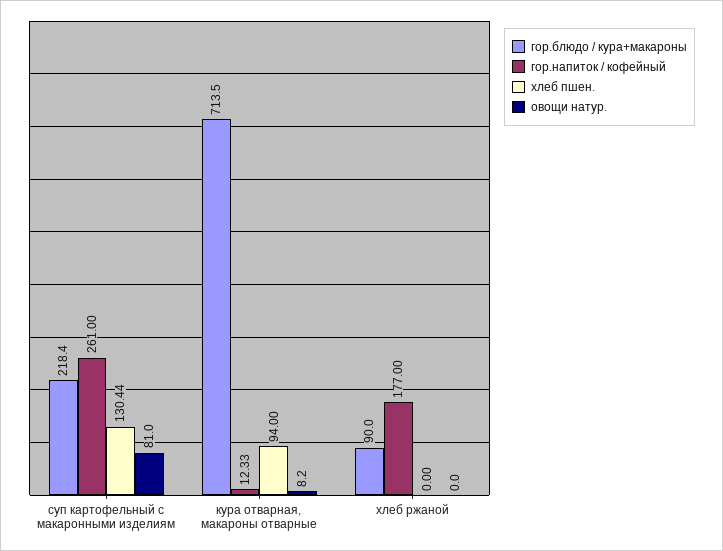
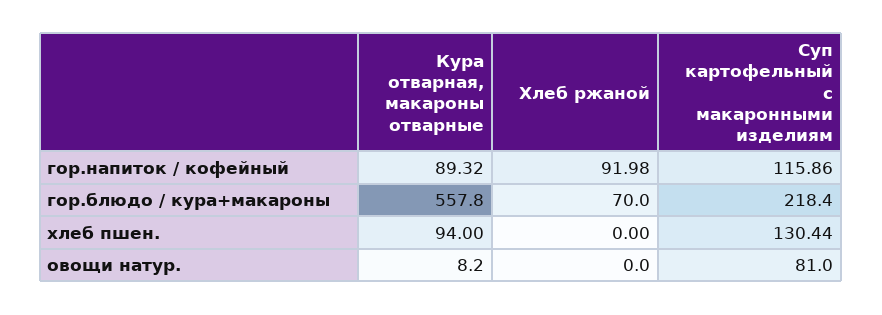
гор.напиток / кофейный, суп картофельный с макаронными изделиям: 261 -> 115.86
гор.блюдо / кура+макароны, кура отварная, макароны отварные: 713.5 -> 557.8
гор.напиток / кофейный, кура отварная, макароны отварные: 12.33 -> 89.32
гор.блюдо / кура+макароны, хлеб ржаной: 90 -> 70
гор.напиток / кофейный, хлеб ржаной: 177 -> 91.98

